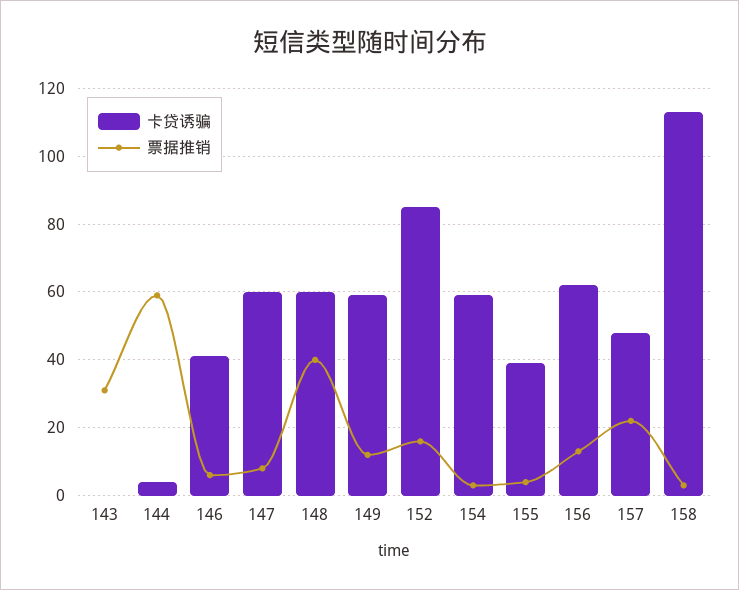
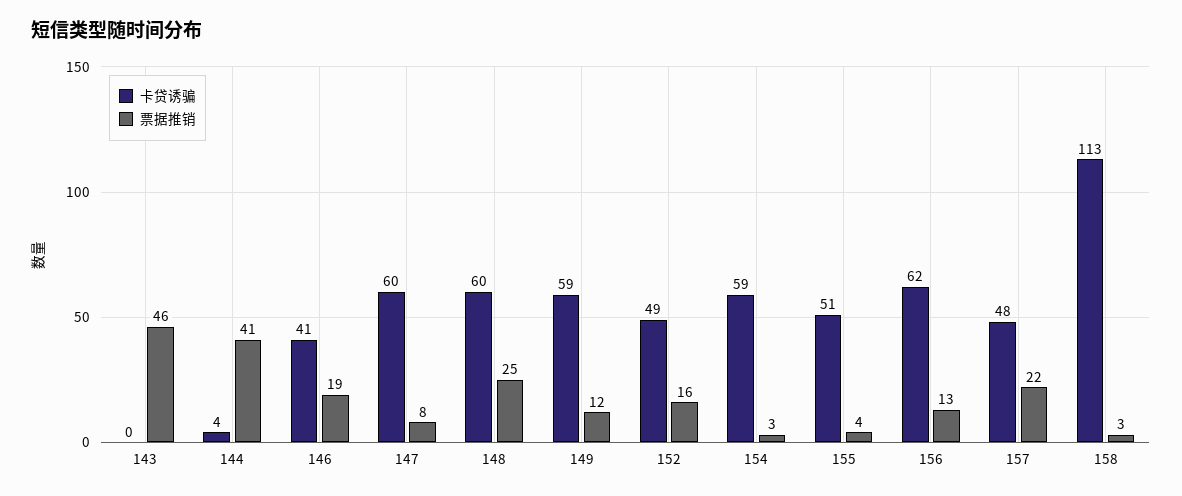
票据推销, 143: 30 -> 46
票据推销, 144: 60 -> 41
票据推销, 146: 5 -> 19
票据推销, 148: 40 -> 25
卡贷诱骗, 152: 85 -> 49
卡贷诱骗, 155: 40 -> 51

